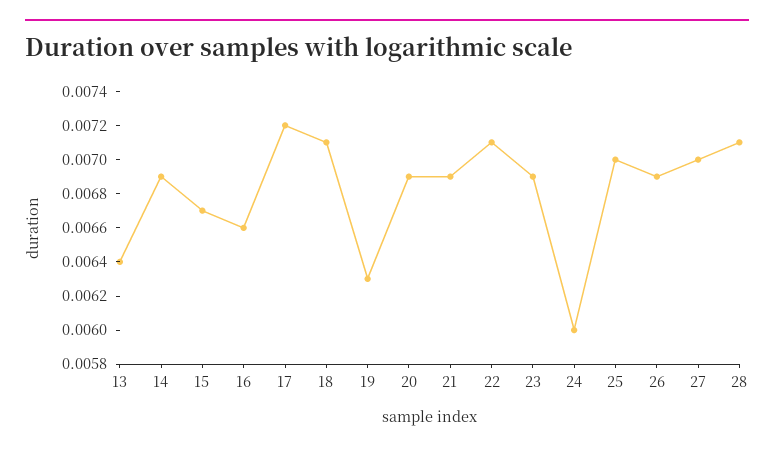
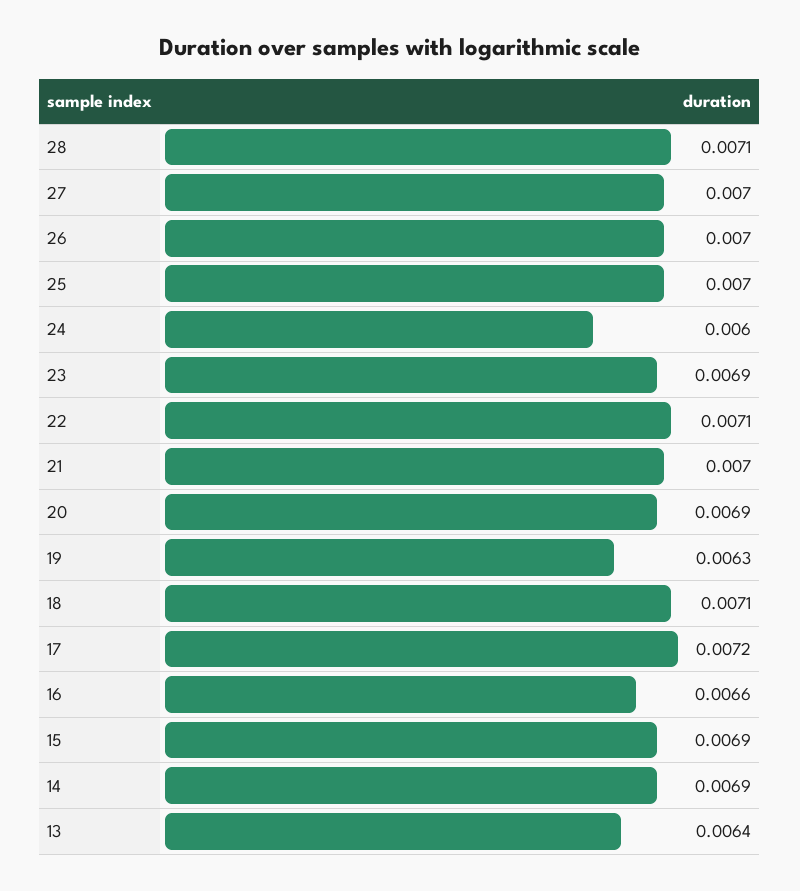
15: 0.0067 -> 0.0069
21: 0.0069 -> 0.007
26: 0.0069 -> 0.007

